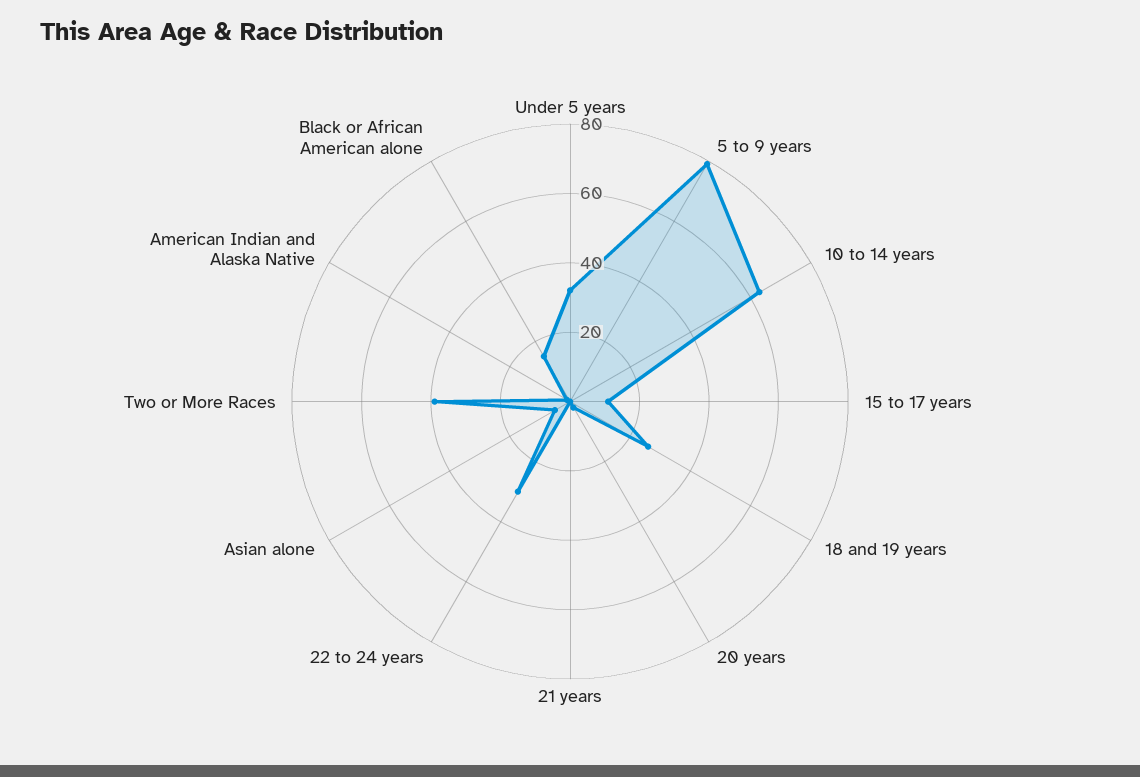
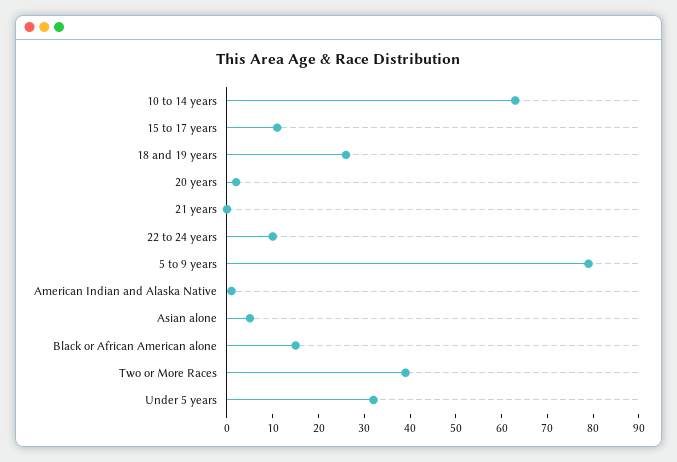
22 to 24 years: 30 -> 10

